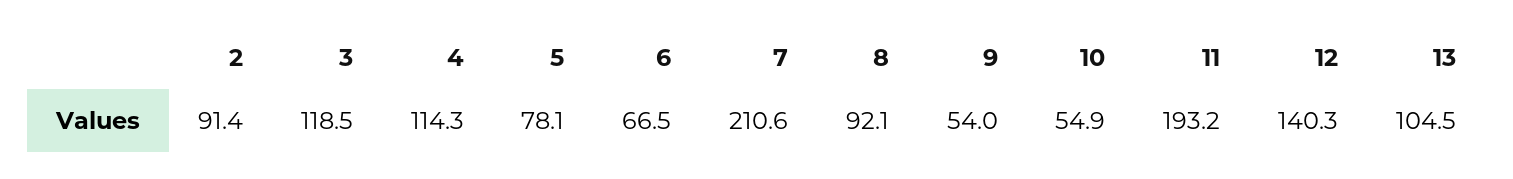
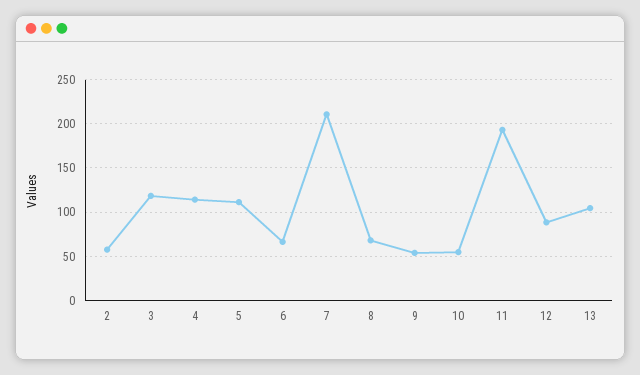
2: 91.4 -> 60
5: 78.1 -> 110
8: 92.1 -> 70
12: 140.3 -> 90

